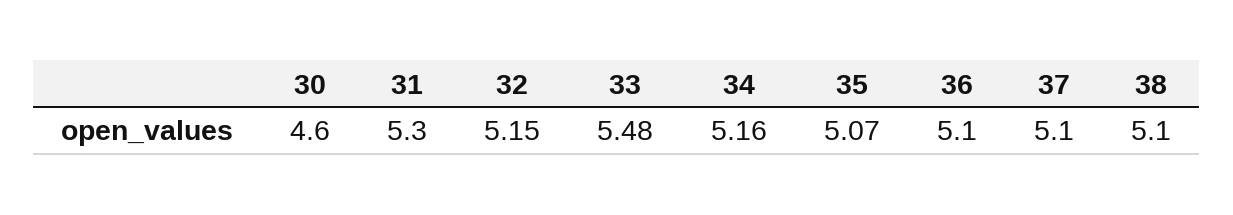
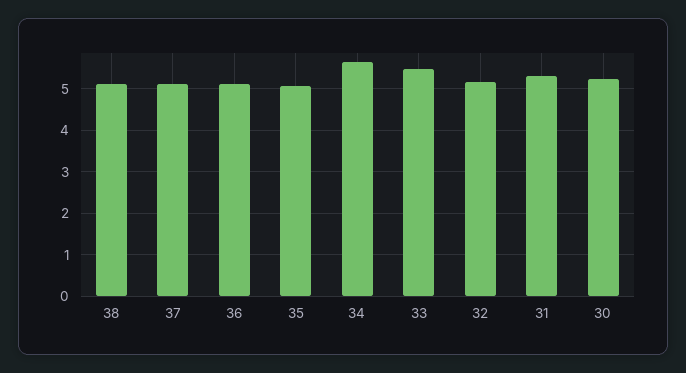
30: 4.6 -> 5.2
34: 5.16 -> 5.6

